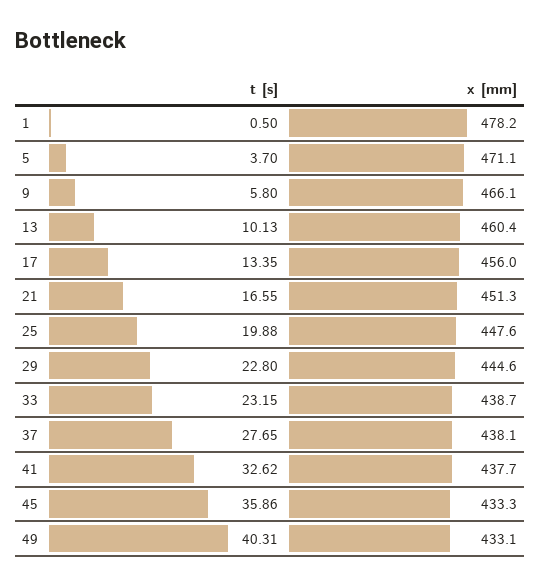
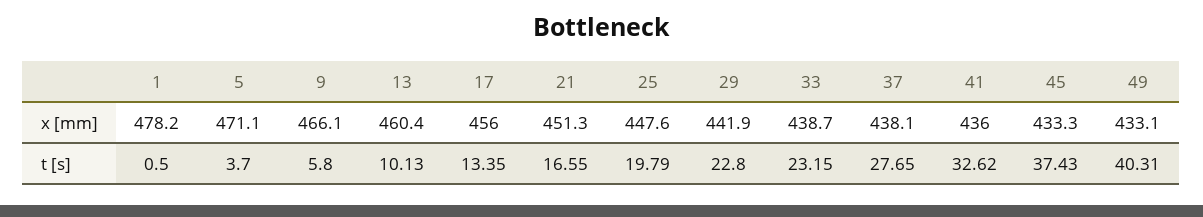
t [s], 25: 19.88 -> 19.79
x [mm], 29: 444.6 -> 441.9
x [mm], 41: 437.7 -> 436
t [s], 45: 35.86 -> 37.43

